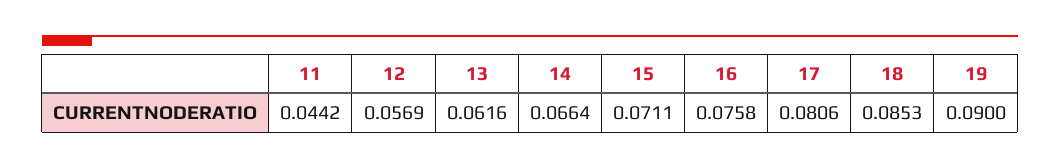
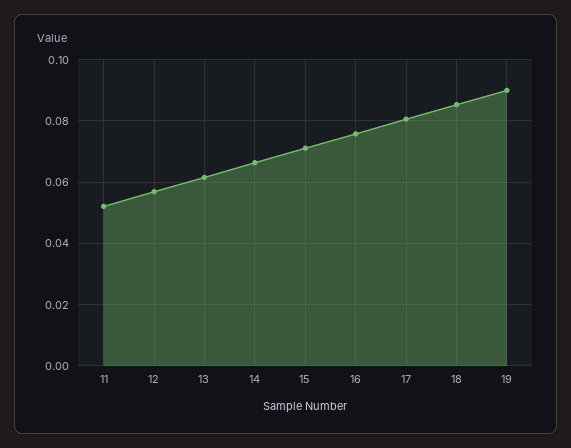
11: 0.0442 -> 0.052

